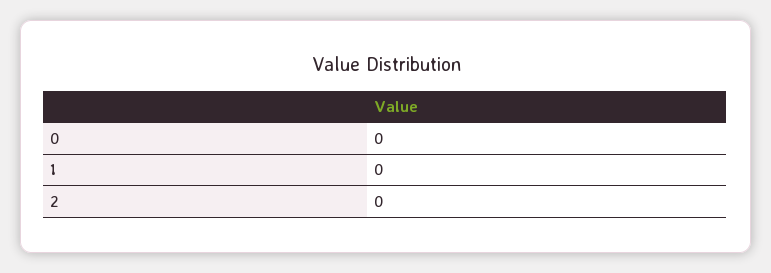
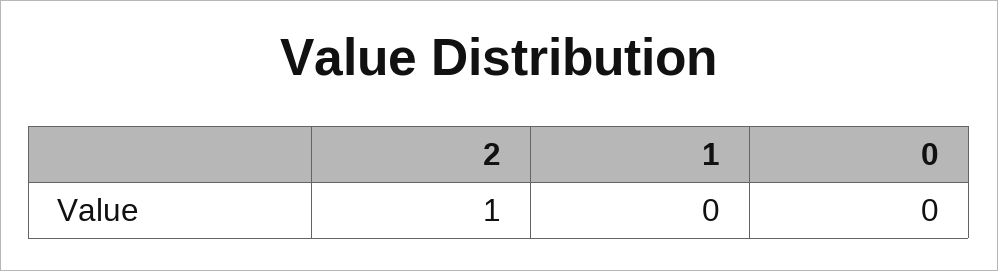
2: 0 -> 1

